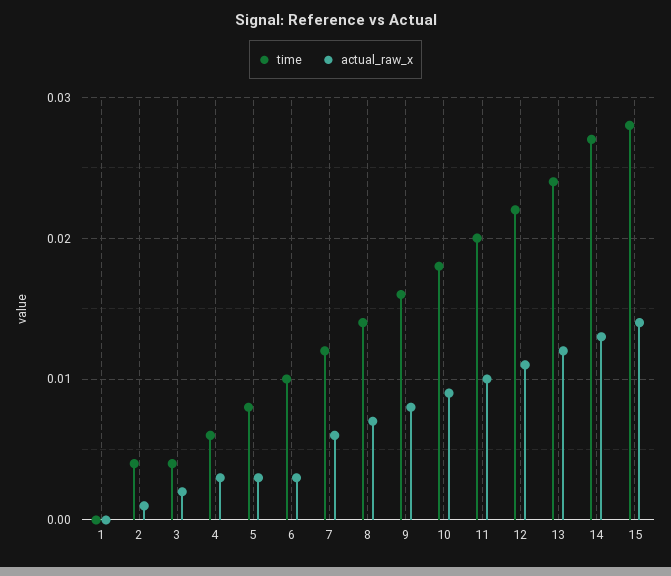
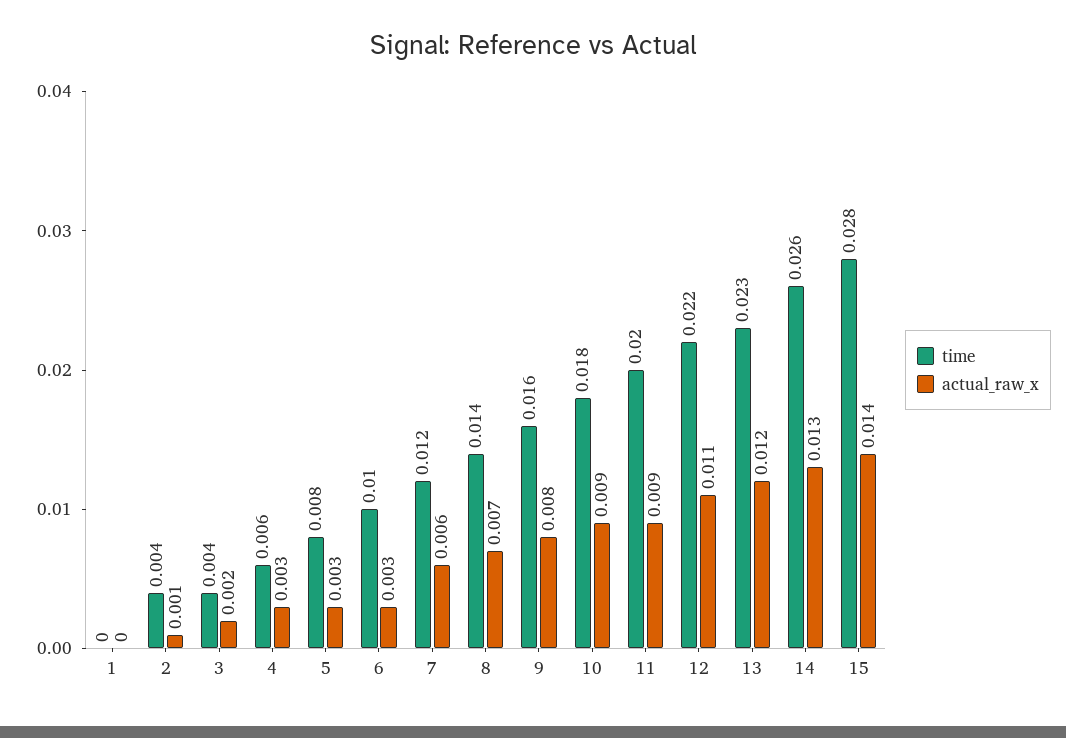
actual_raw_x, 11: 0.01 -> 0.009
time, 13: 0.024 -> 0.023
time, 14: 0.027 -> 0.026

